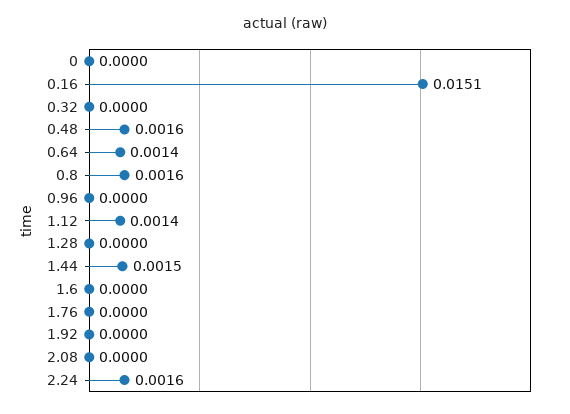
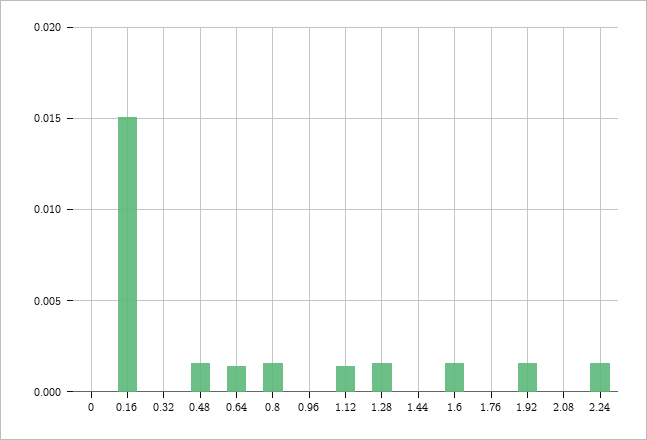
1.28: 0 -> 0.0015
1.44: 0.0015 -> 0
1.6: 0 -> 0.0015
1.92: 0 -> 0.0015

